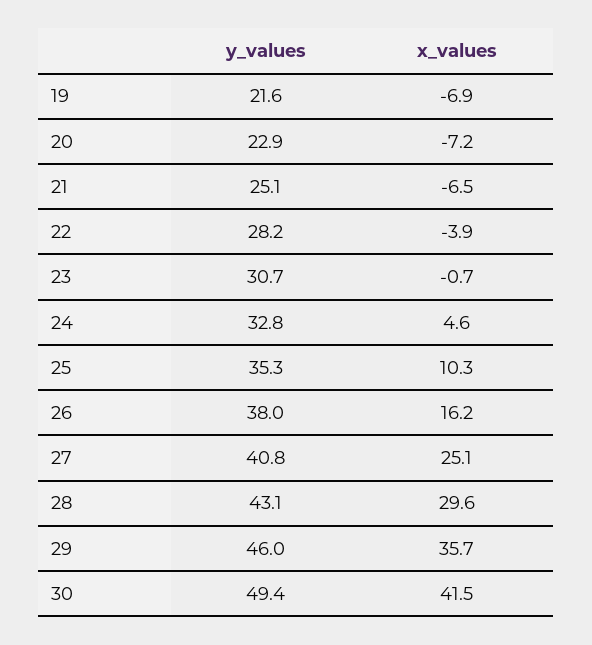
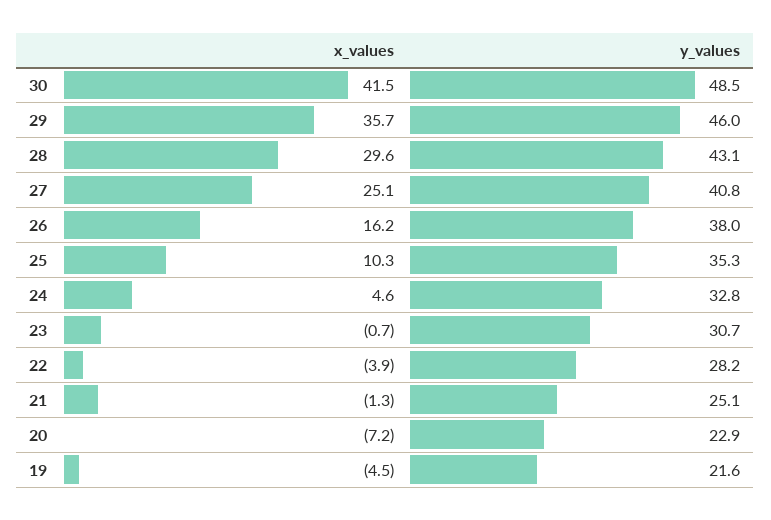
x_values, 19: -6.9 -> -4.5
x_values, 21: -6.5 -> -1.3
y_values, 30: 49.4 -> 48.5

